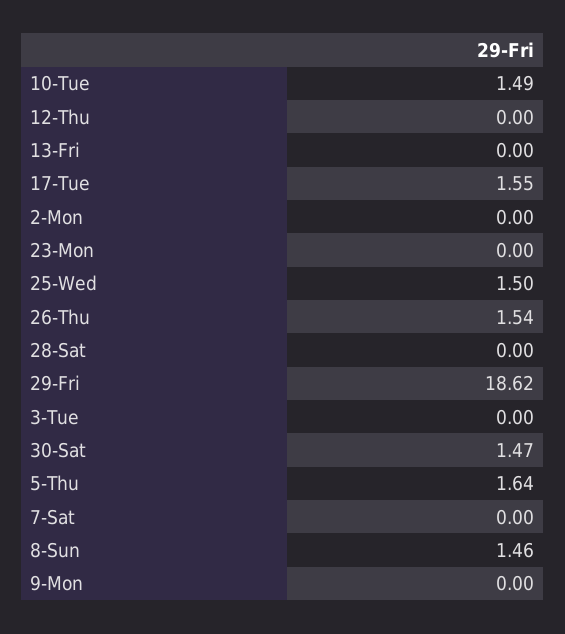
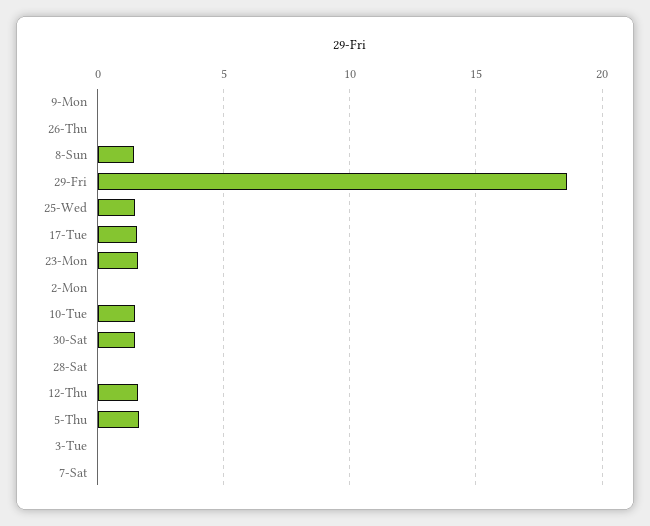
12-Thu: 0 -> 1.5
13-Fri: 0 -> none
23-Mon: 0 -> 1.5
26-Thu: 1.54 -> 0

